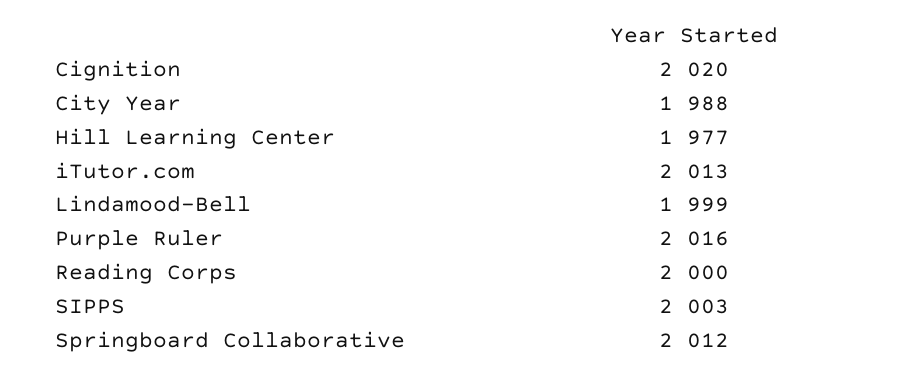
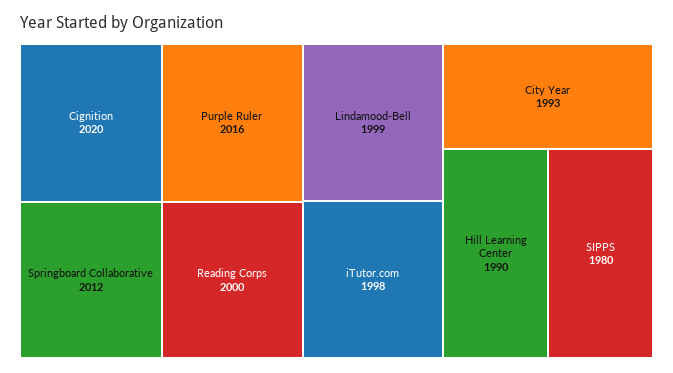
City Year: 1988 -> 1993
Hill Learning Center: 1977 -> 1990
iTutor.com: 2013 -> 1998
SIPPS: 2003 -> 1980

